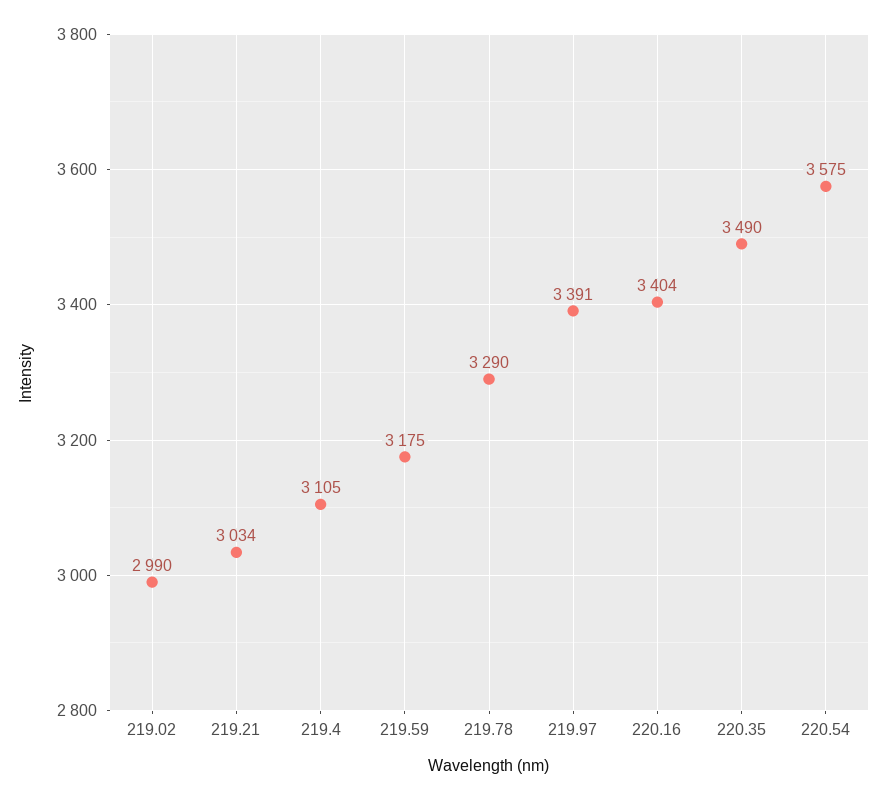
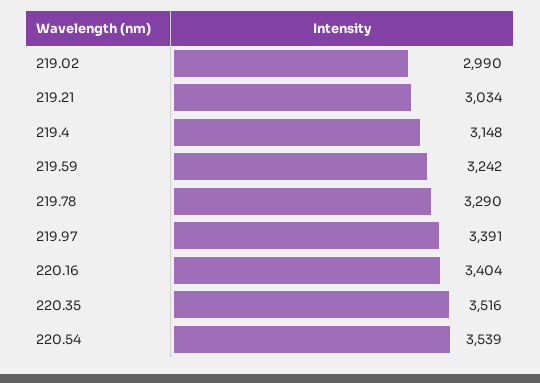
219.4: 3105 -> 3148
219.59: 3175 -> 3242
220.35: 3490 -> 3516
220.54: 3575 -> 3539

